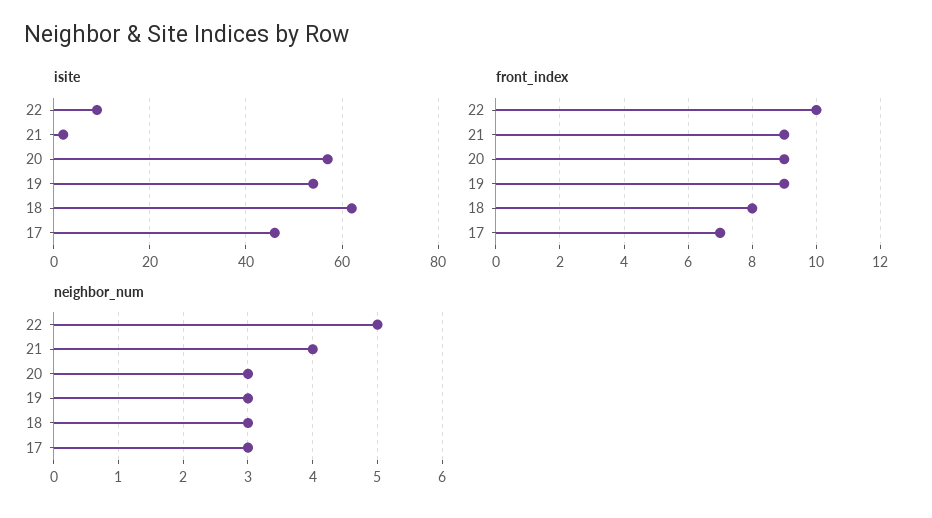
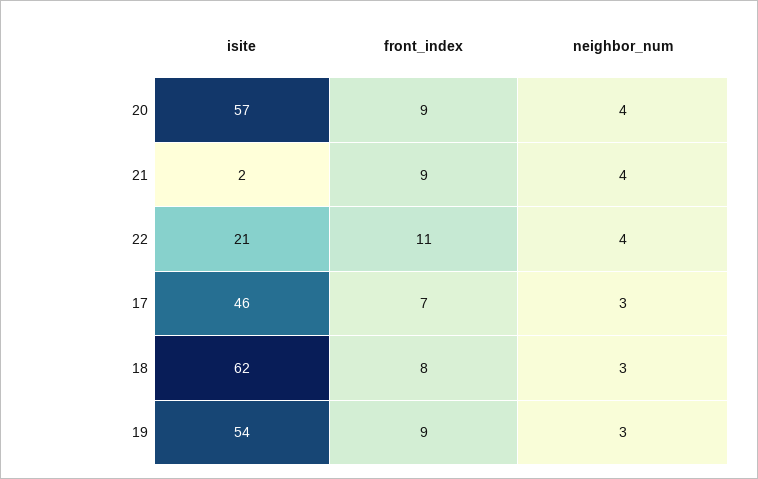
isite, 22: 10 -> 21
front_index, 22: 10 -> 11
neighbor_num, 22: 5 -> 4
neighbor_num, 20: 3 -> 4

